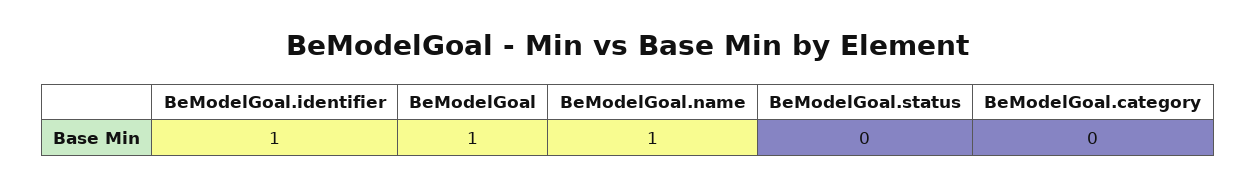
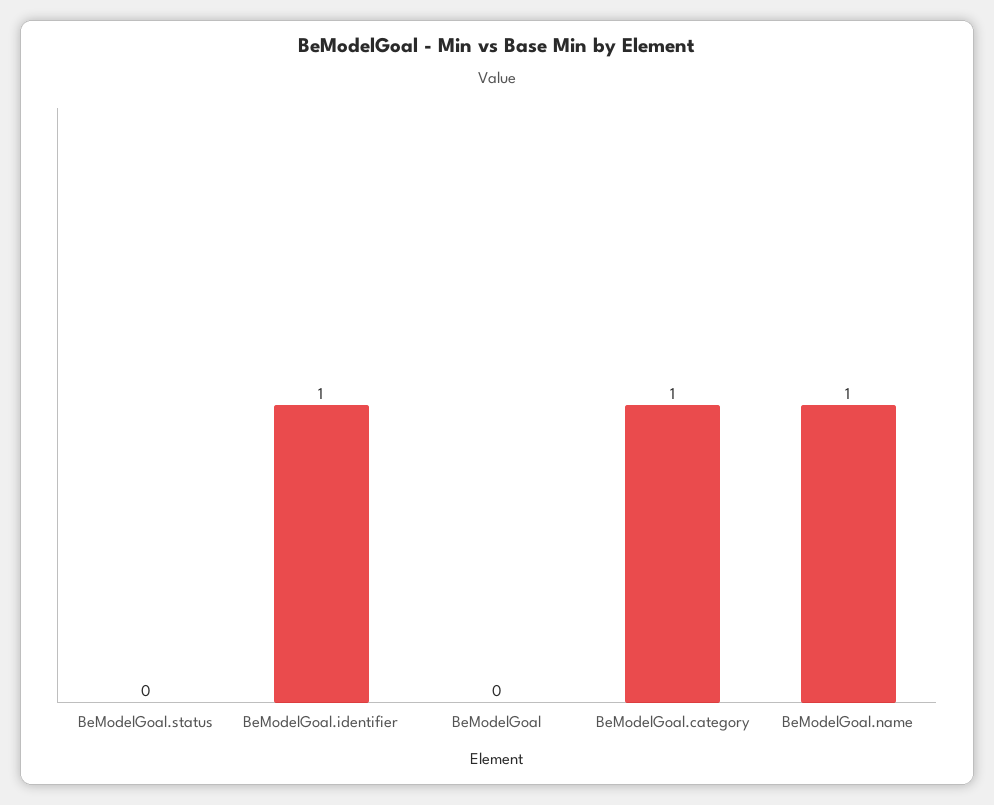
BeModelGoal: 1 -> 0
BeModelGoal.category: 0 -> 1

